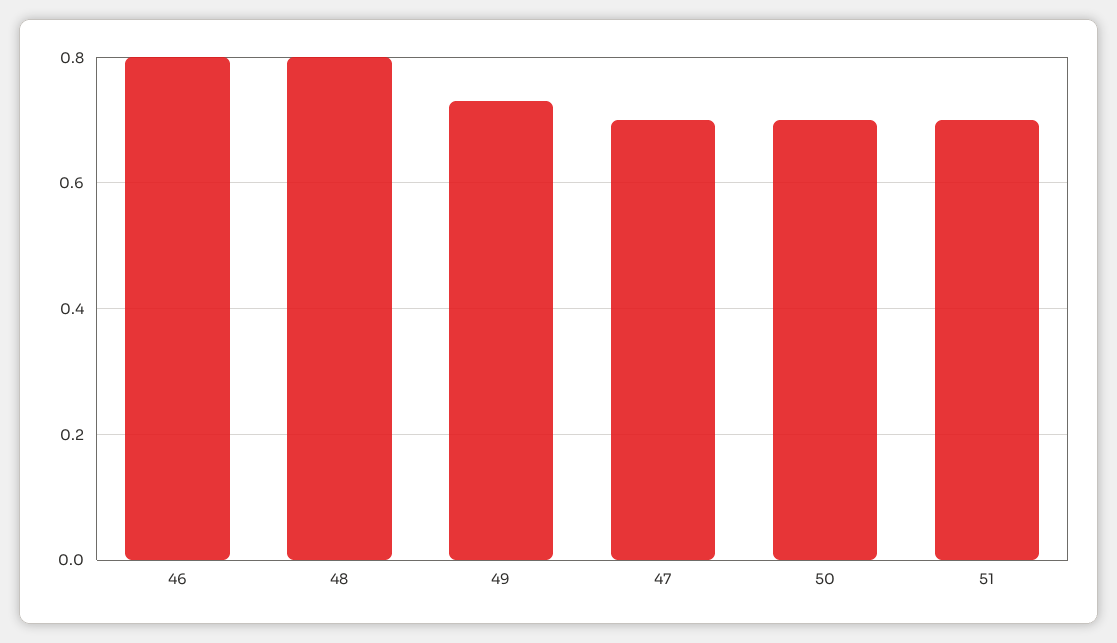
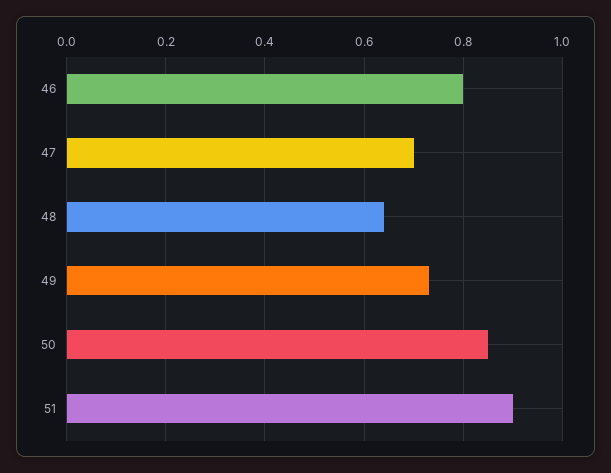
48: 0.8 -> 0.65
50: 0.7 -> 0.85
51: 0.7 -> 0.9

